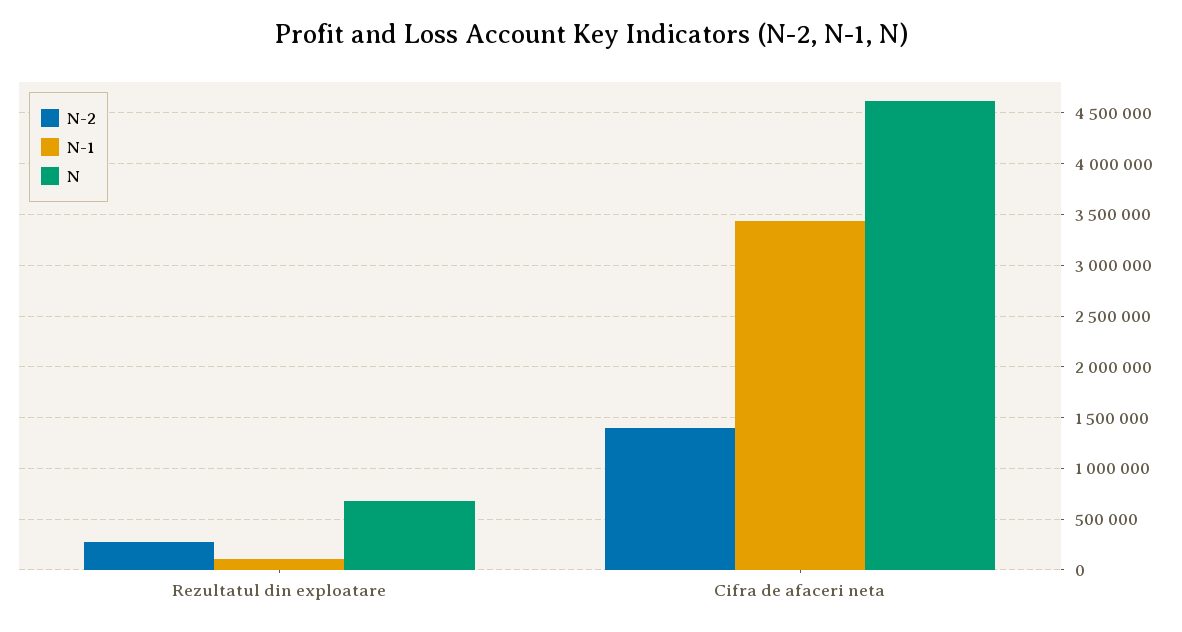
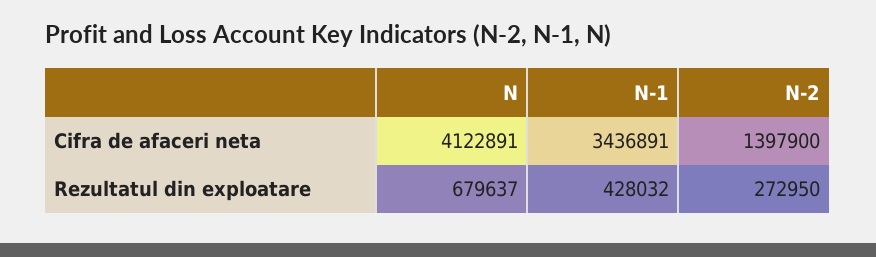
N-1, Rezultatul din exploatare: 100000 -> 428032
N, Cifra de afaceri neta: 4600000 -> 4122891

